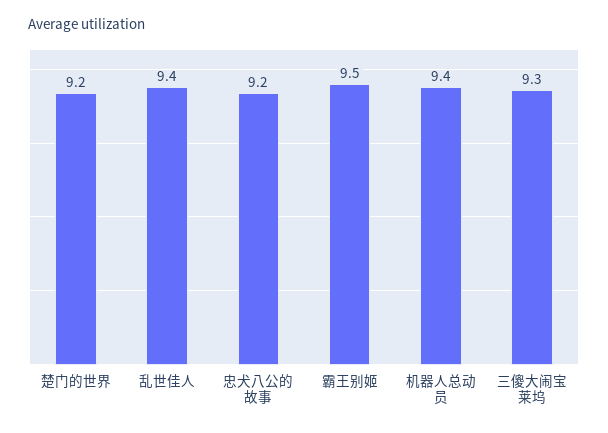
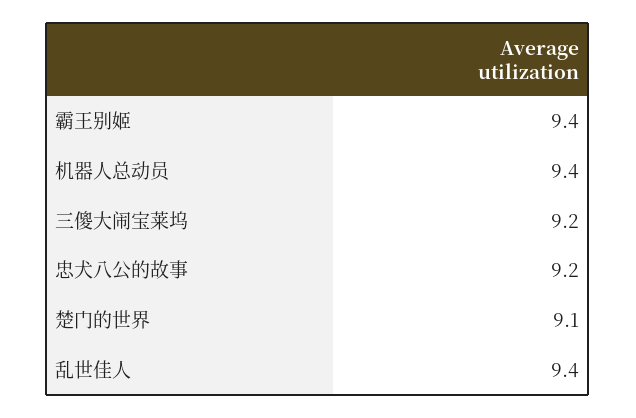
楚门的世界: 9.2 -> 9.1
霸王别姬: 9.5 -> 9.4
三傻大闹宝莱坞: 9.3 -> 9.2

